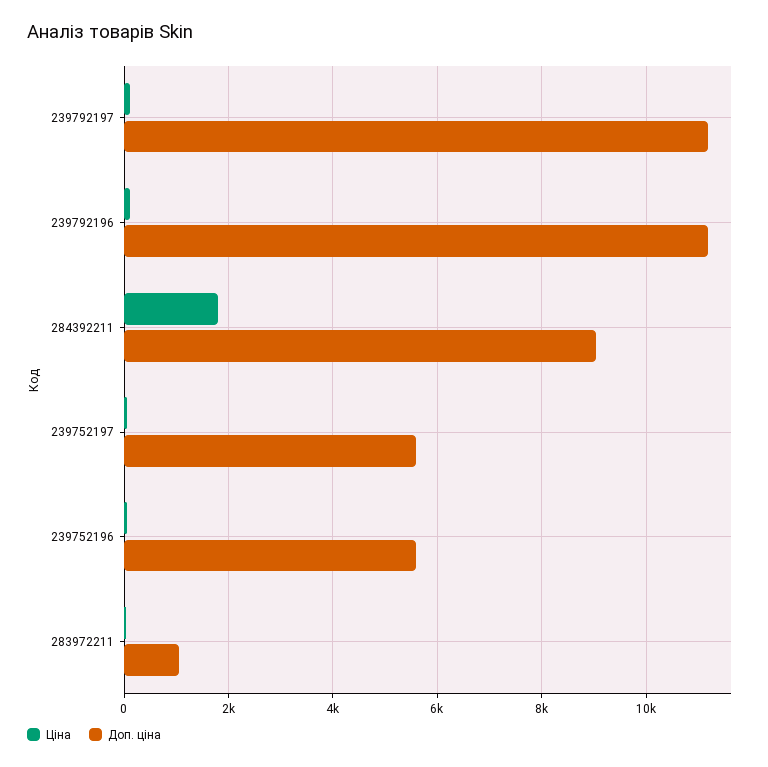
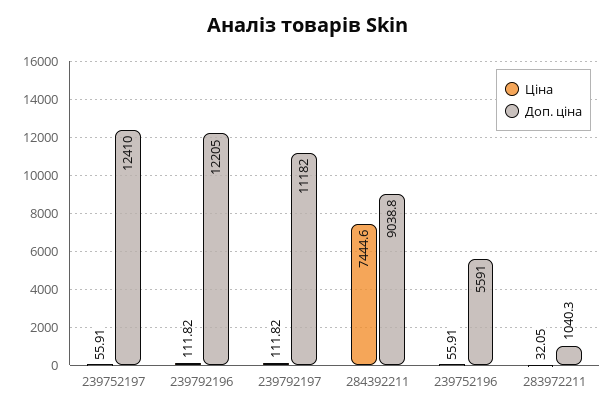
Доп. ціна, 239792196: 11200 -> 12205
Ціна, 284392211: 1800 -> 7444.6
Доп. ціна, 239752197: 5600 -> 12410

